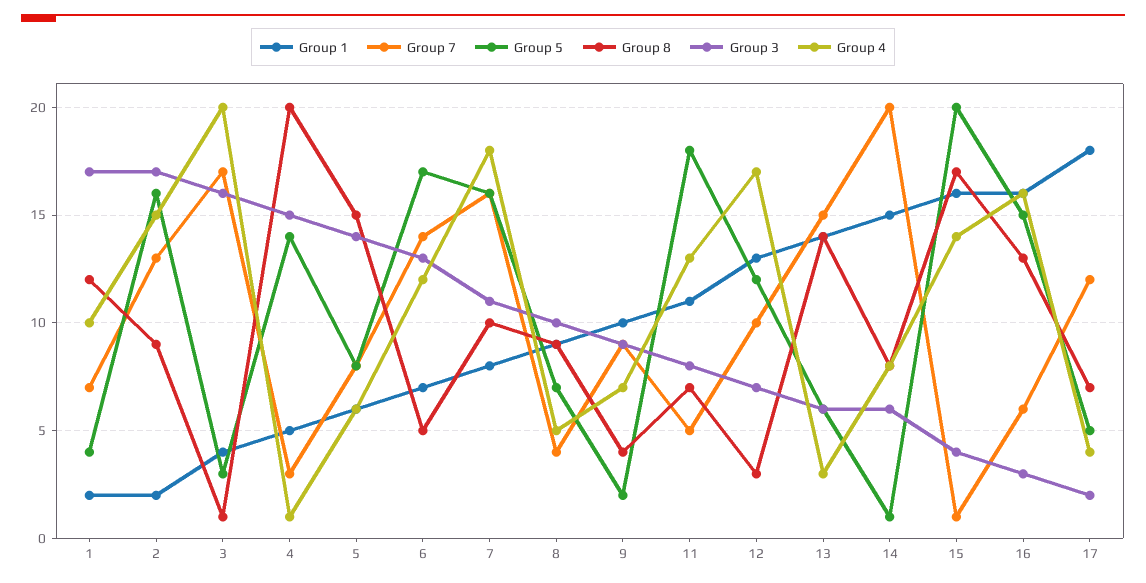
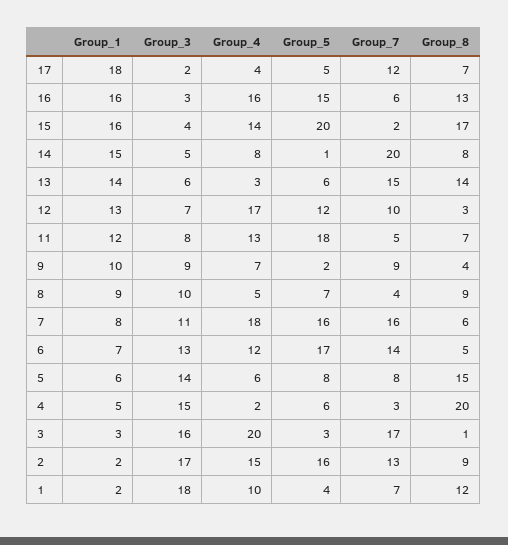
Group 3, 1: 17 -> 18
Group 1, 3: 4 -> 3
Group 5, 4: 14 -> 6
Group 4, 4: 1 -> 2
Group 8, 7: 10 -> 6
Group 1, 11: 11 -> 12
Group 3, 14: 6 -> 5
Group 7, 15: 1 -> 2

